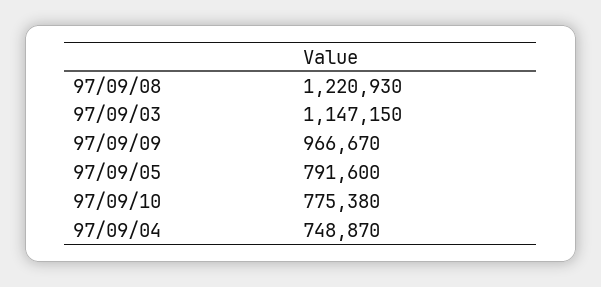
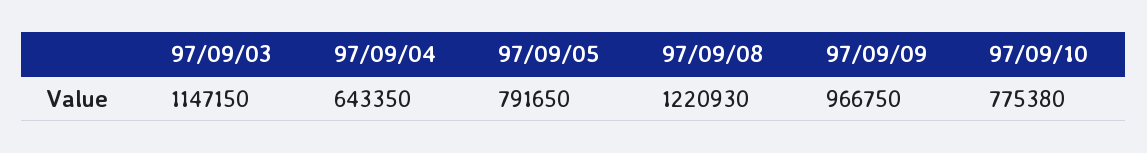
97/09/09: 966670 -> 966750
97/09/05: 791600 -> 791650
97/09/04: 748870 -> 643350

